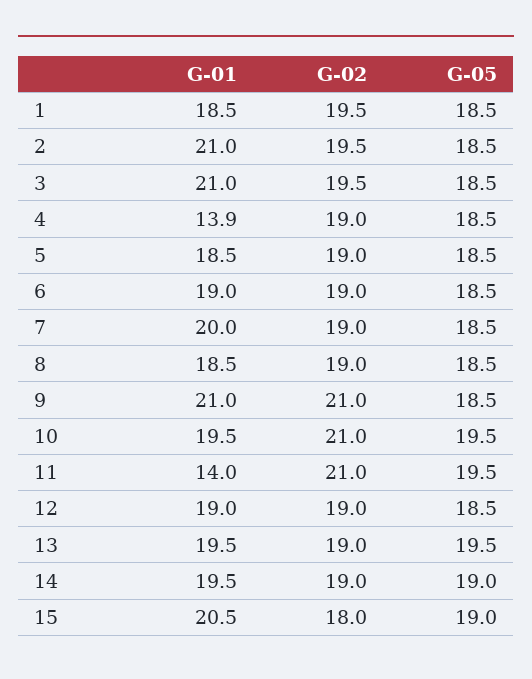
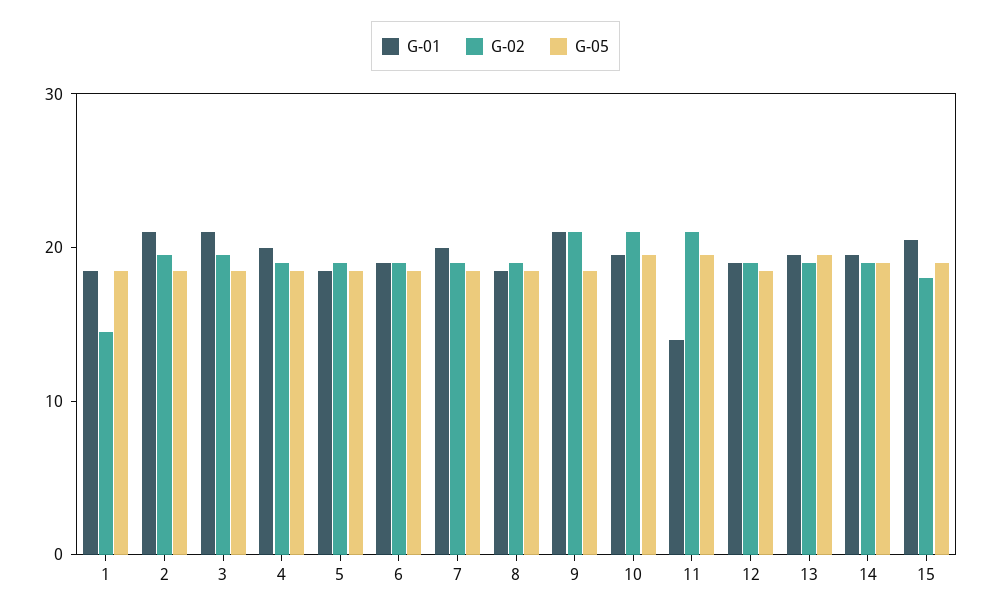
G-02, 1: 19.5 -> 14
G-01, 4: 13.9 -> 20

